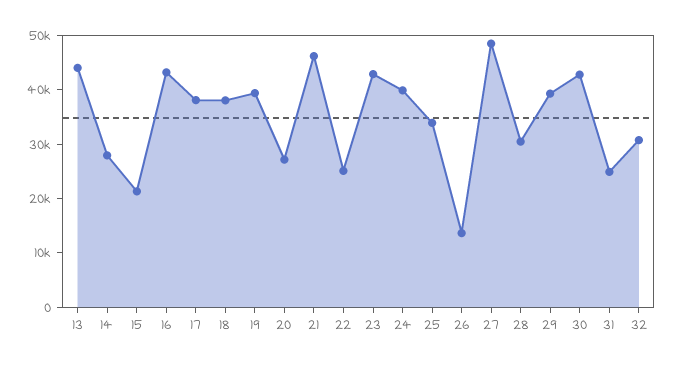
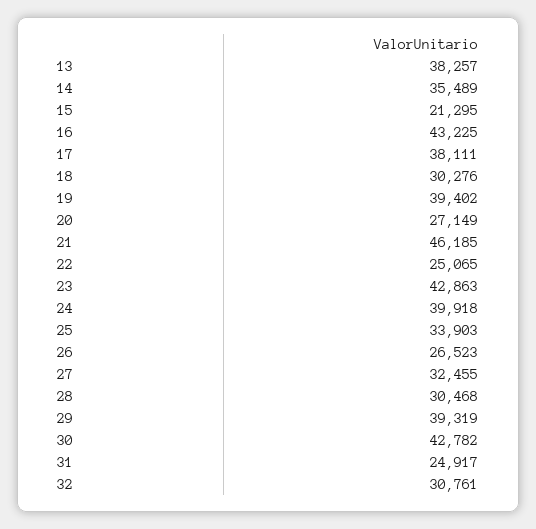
13: 44000 -> 38257
14: 28000 -> 35489
18: 38000 -> 30276
26: 14000 -> 26523
27: 48000 -> 32455

